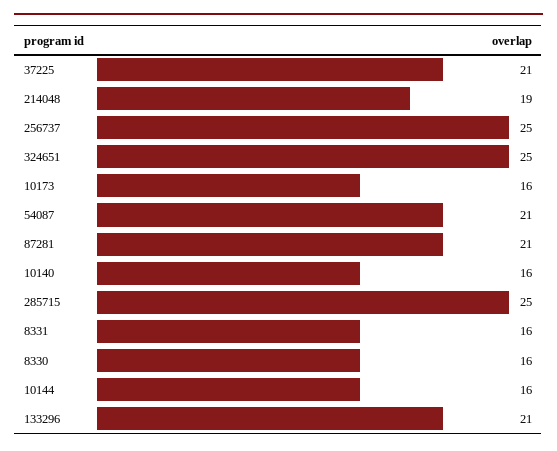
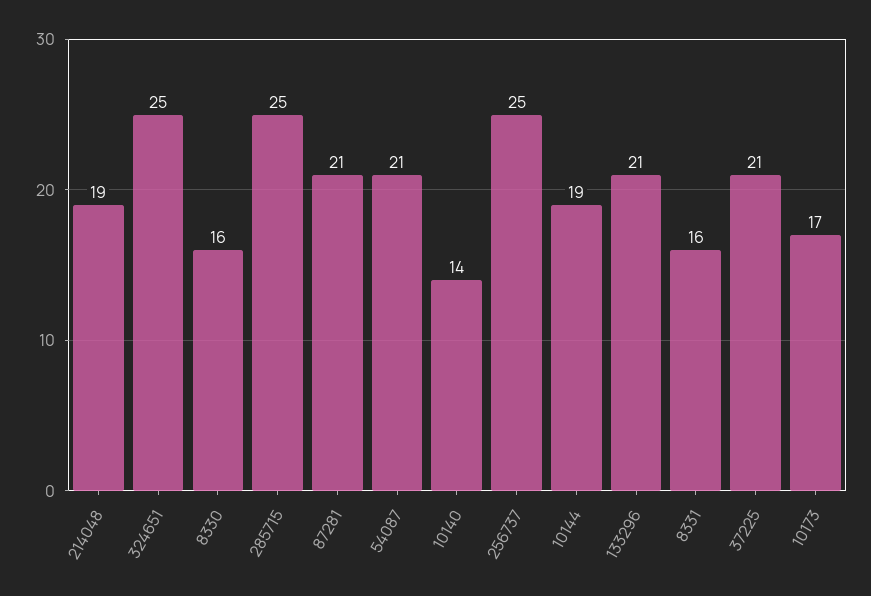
10173: 16 -> 17
10140: 16 -> 14
10144: 16 -> 19

